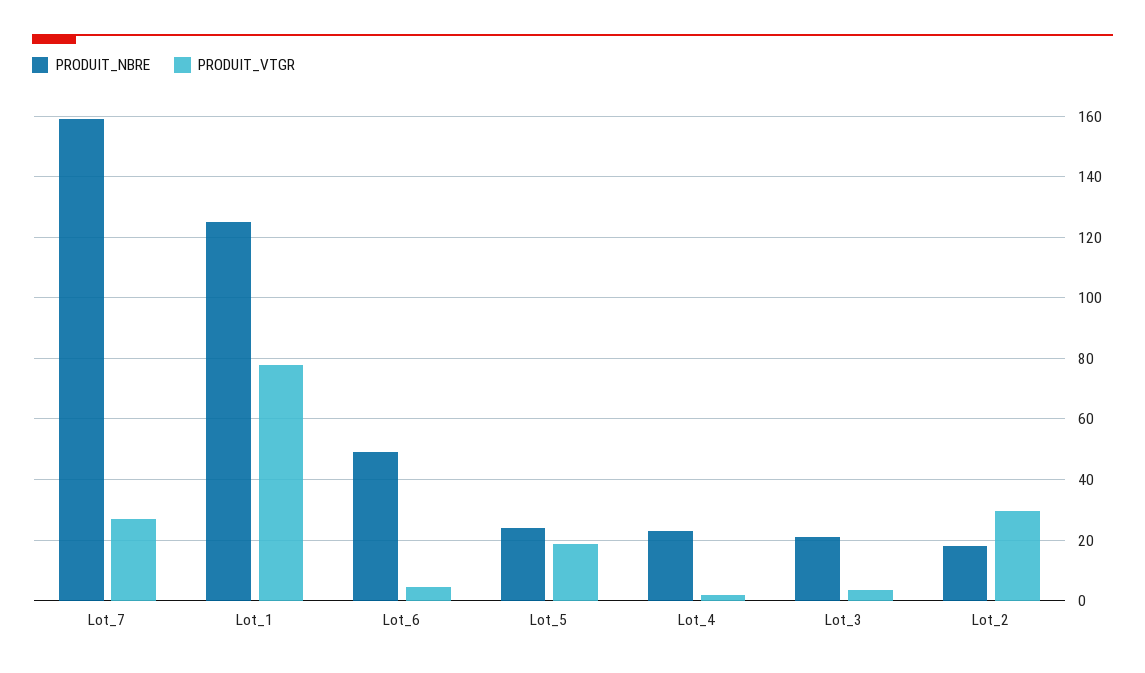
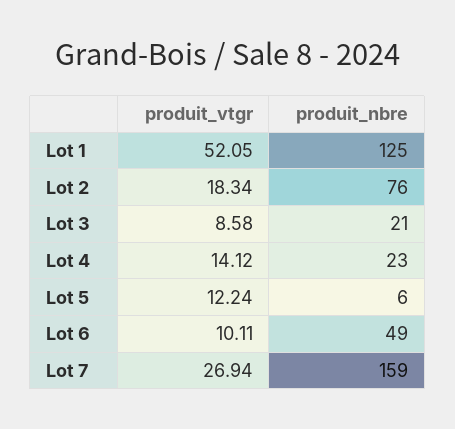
PRODUIT_VTGR, Lot_1: 78 -> 52.05
PRODUIT_VTGR, Lot_6: 4 -> 10.11
PRODUIT_NBRE, Lot_5: 24 -> 6
PRODUIT_VTGR, Lot_5: 18 -> 12.24
PRODUIT_VTGR, Lot_4: 2 -> 14.12
PRODUIT_VTGR, Lot_3: 4 -> 8.58
PRODUIT_NBRE, Lot_2: 18 -> 76
PRODUIT_VTGR, Lot_2: 30 -> 18.34

